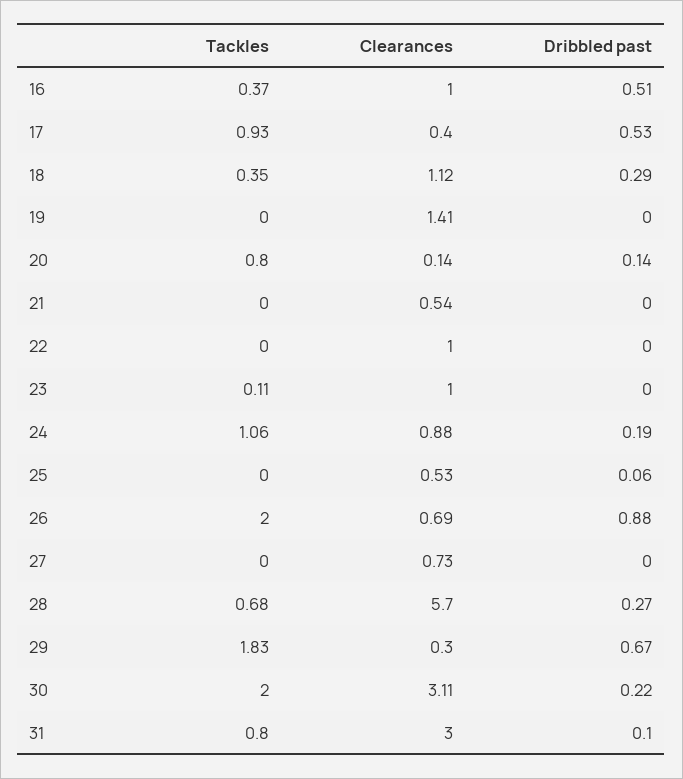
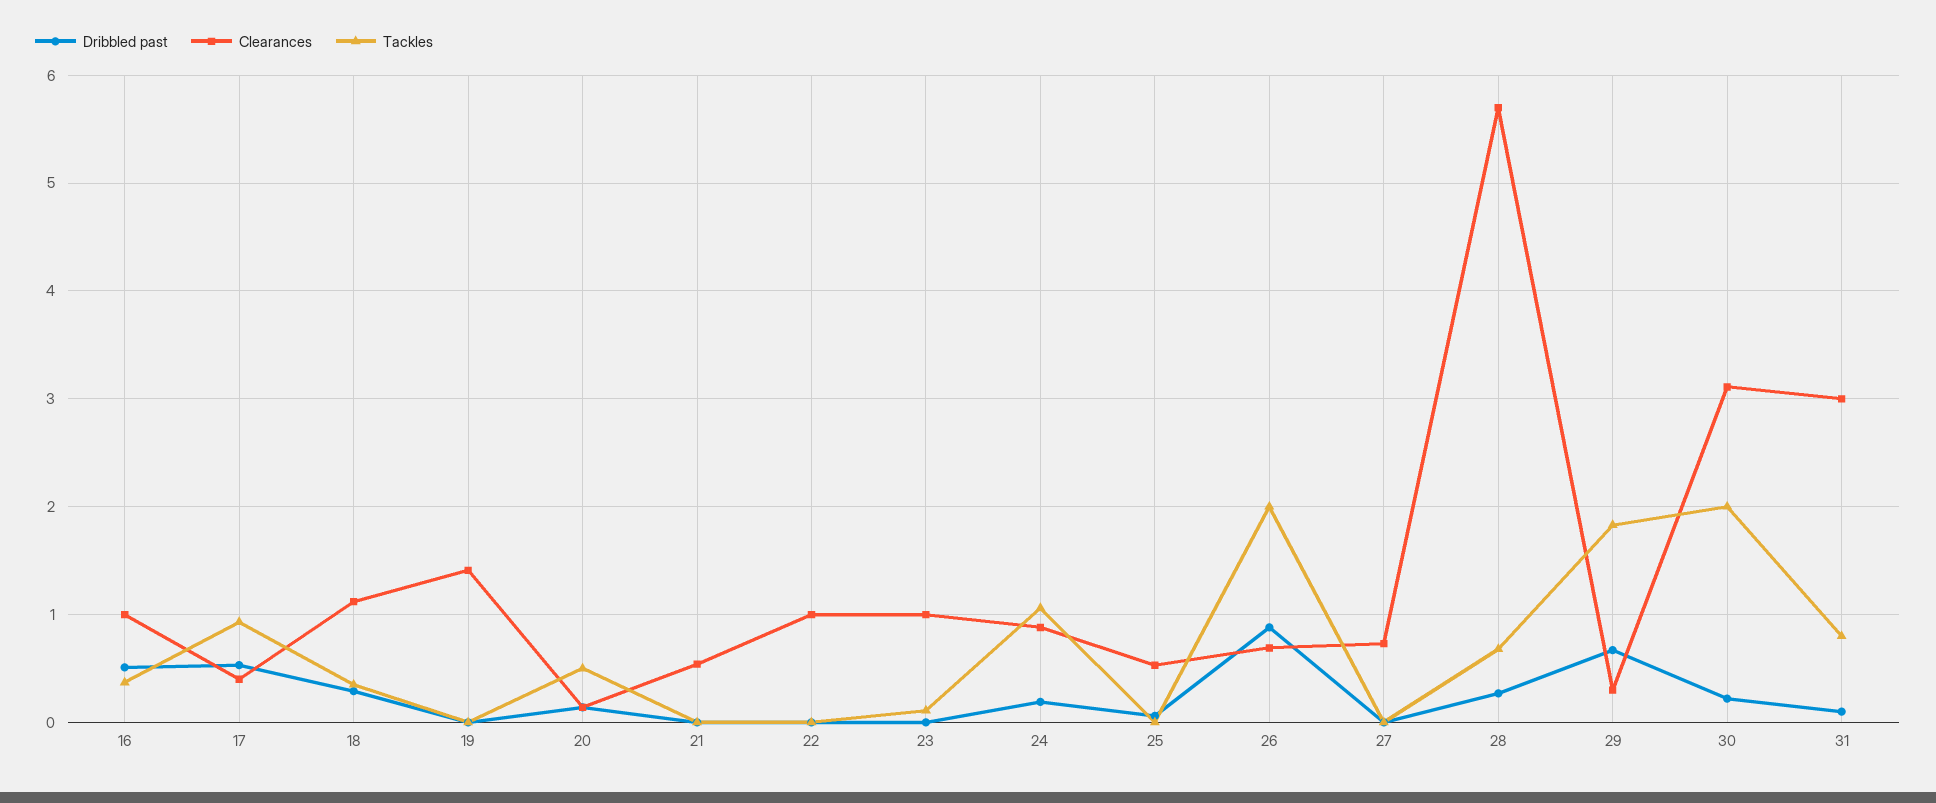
Tackles, 20: 0.8 -> 0.5

